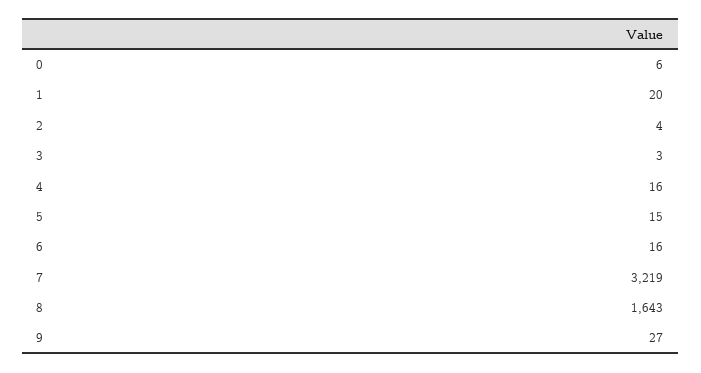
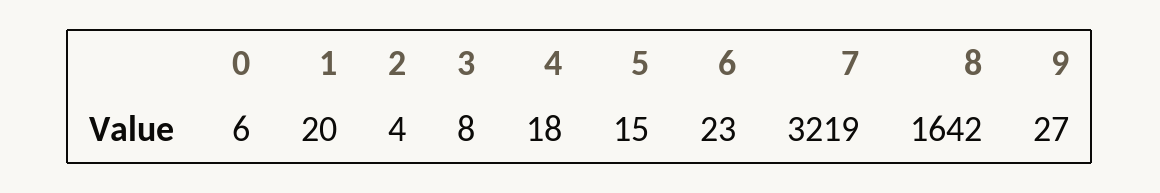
3: 3 -> 8
4: 16 -> 18
6: 16 -> 23
8: 1643 -> 1642

